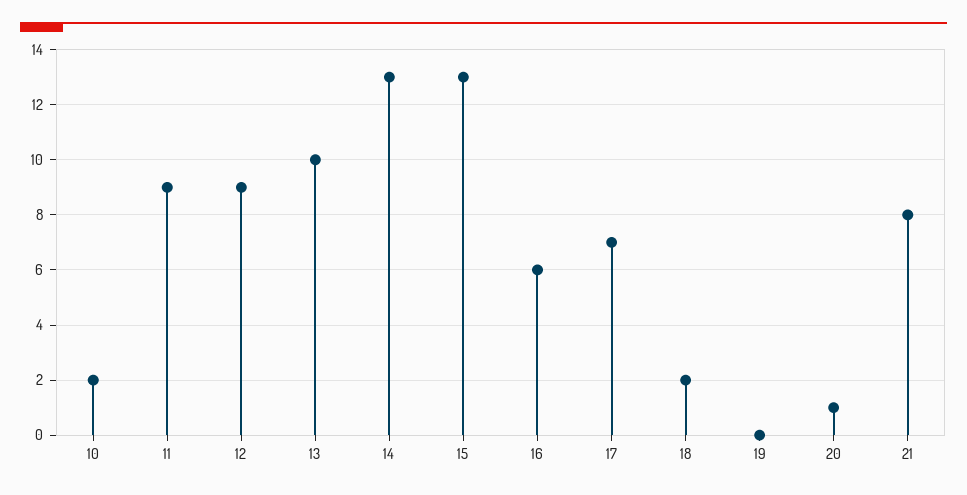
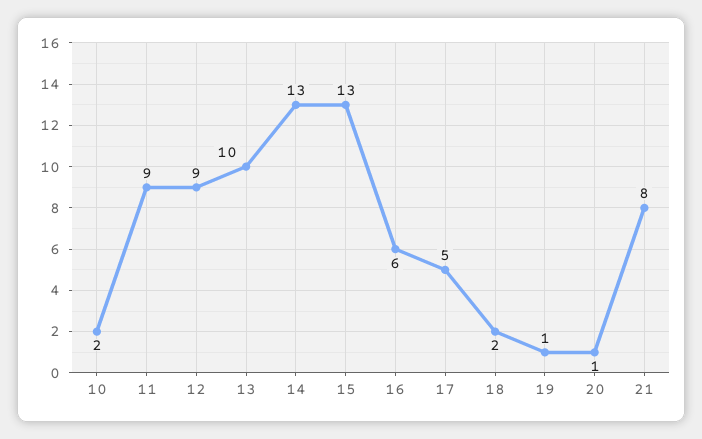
17: 7 -> 5
19: 0 -> 1

